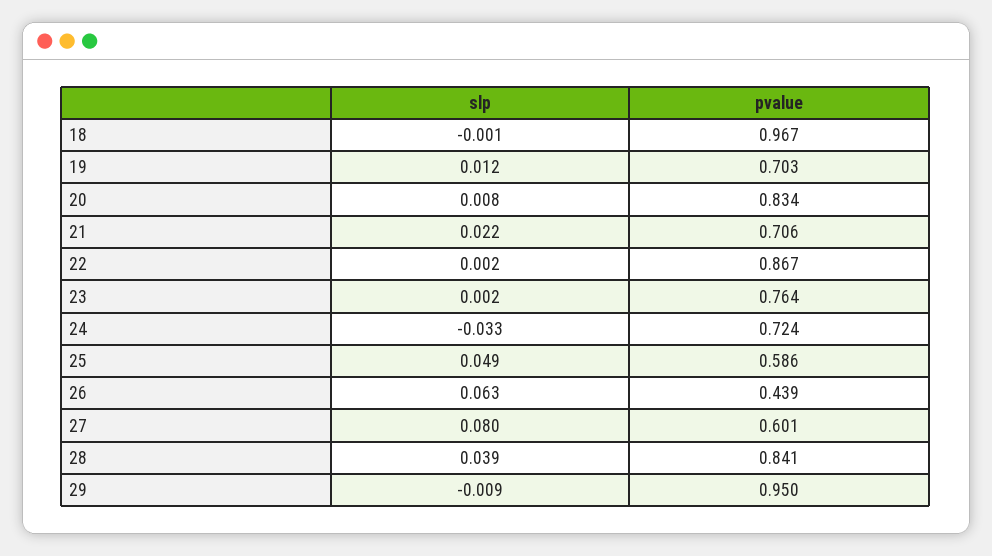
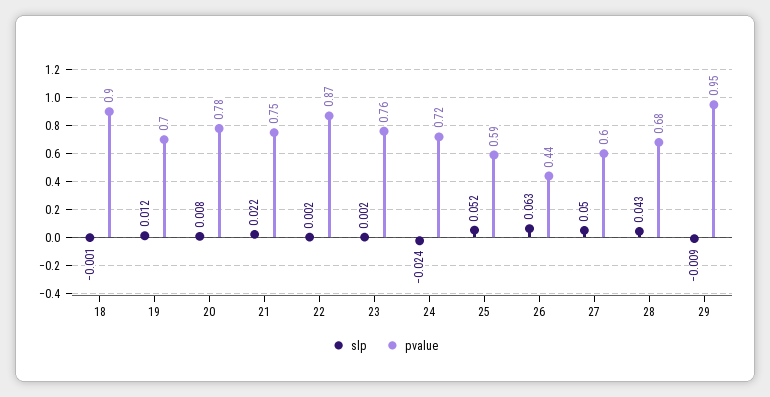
pvalue, 18: 0.967 -> 0.9
pvalue, 20: 0.834 -> 0.78
pvalue, 21: 0.706 -> 0.75
slp, 24: -0.033 -> -0.024
slp, 25: 0.049 -> 0.052
slp, 27: 0.08 -> 0.05
slp, 28: 0.039 -> 0.043
pvalue, 28: 0.841 -> 0.68

